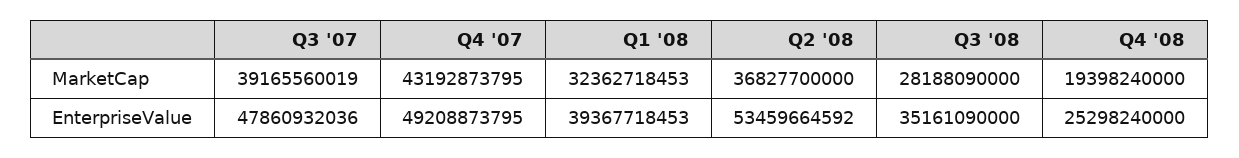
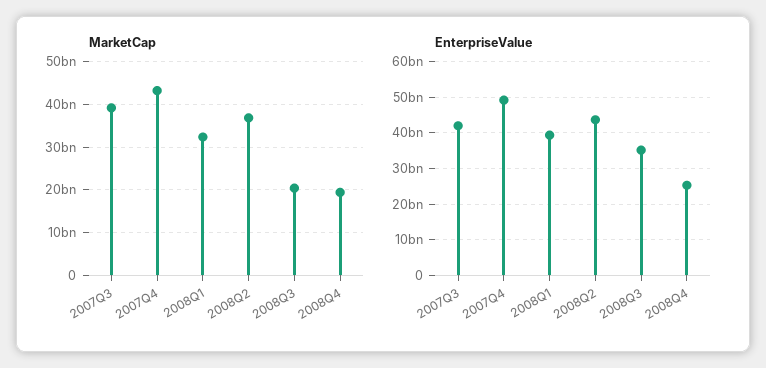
MarketCap, Q3 '08: 28188090000 -> 20000000000
EnterpriseValue, Q3 '07: 47860932036 -> 42000000000
EnterpriseValue, Q2 '08: 53459664592 -> 44000000000

